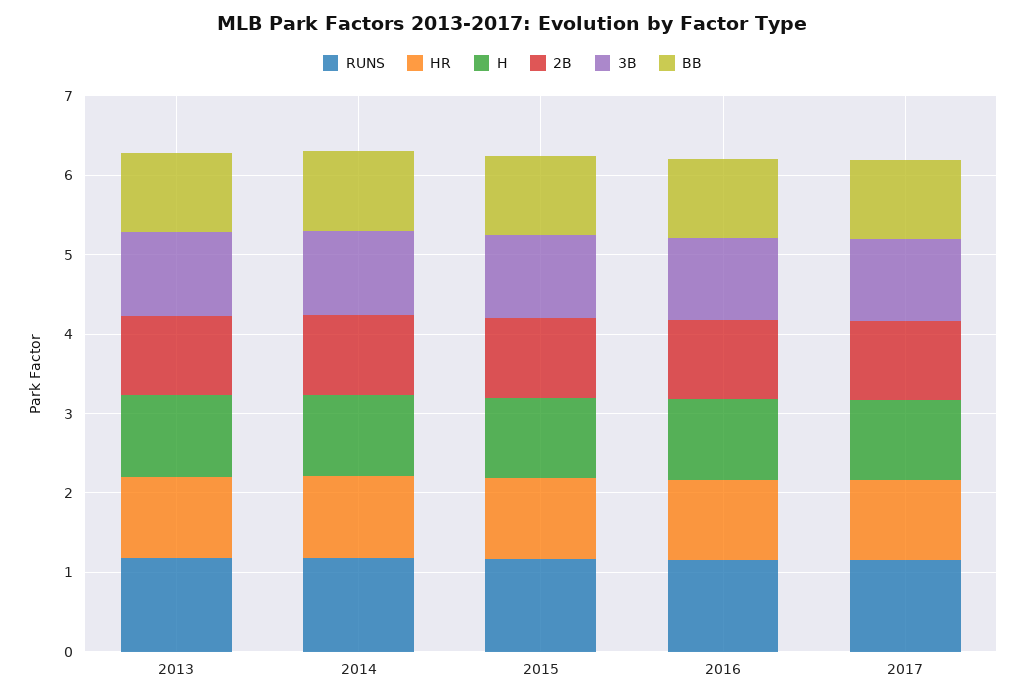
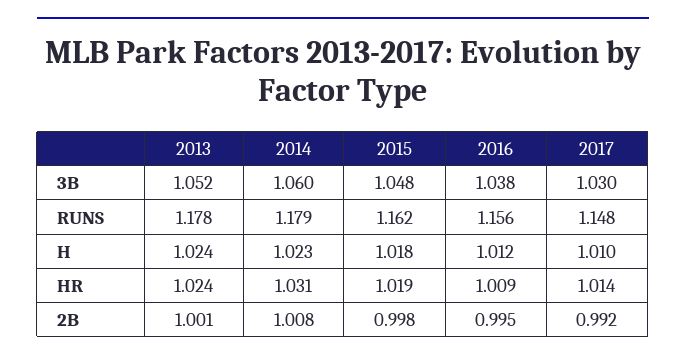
BB, 2013: 1 -> none
BB, 2014: 1 -> none
BB, 2015: 1 -> none
BB, 2016: 1 -> none
BB, 2017: 1 -> none

